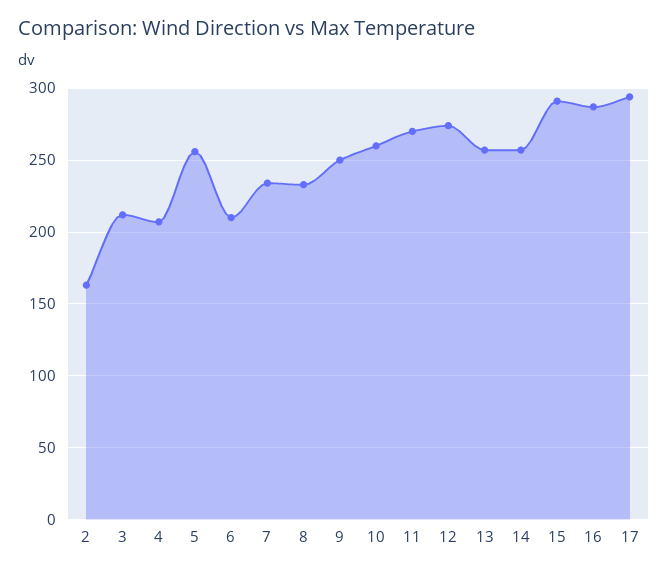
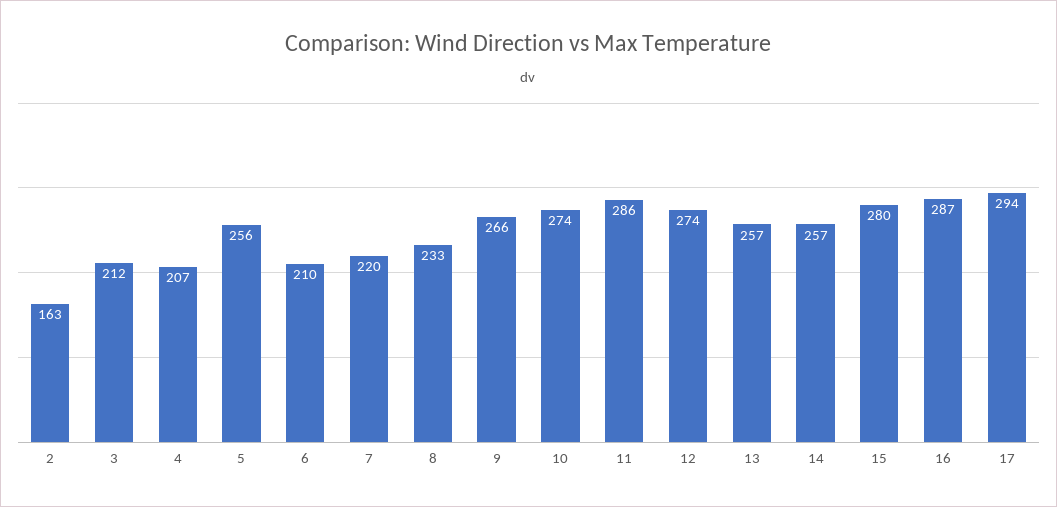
7: 235 -> 220
9: 250 -> 266
10: 260 -> 274
11: 270 -> 286
15: 290 -> 280

